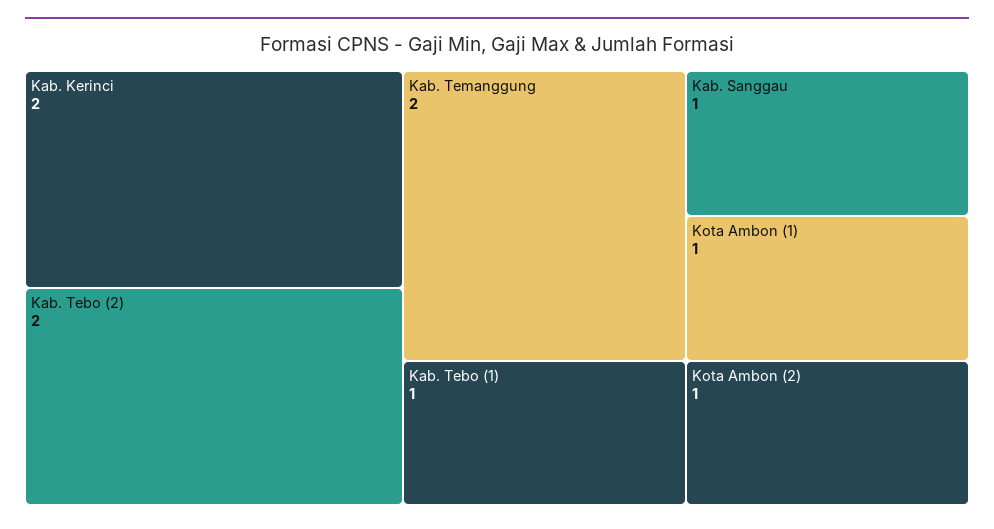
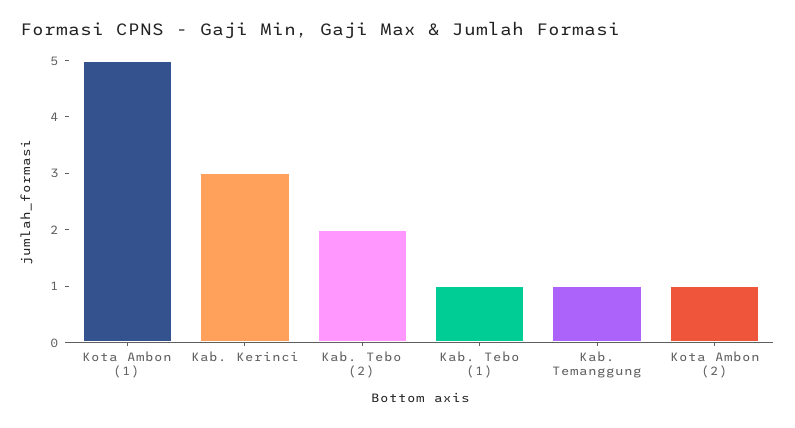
Kab. Kerinci: 2 -> 3
Kab. Temanggung: 2 -> 1
Kab. Sanggau: 1 -> none
Kota Ambon (1): 1 -> 5

